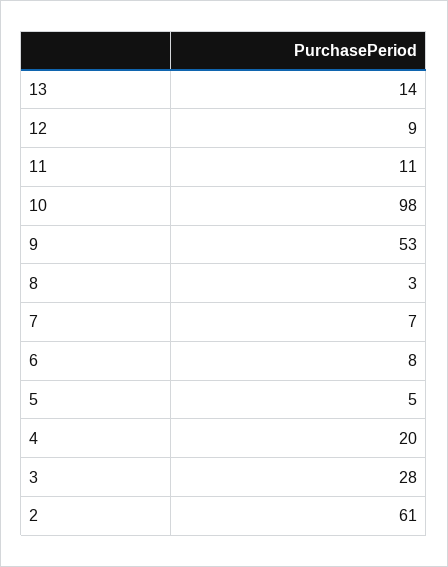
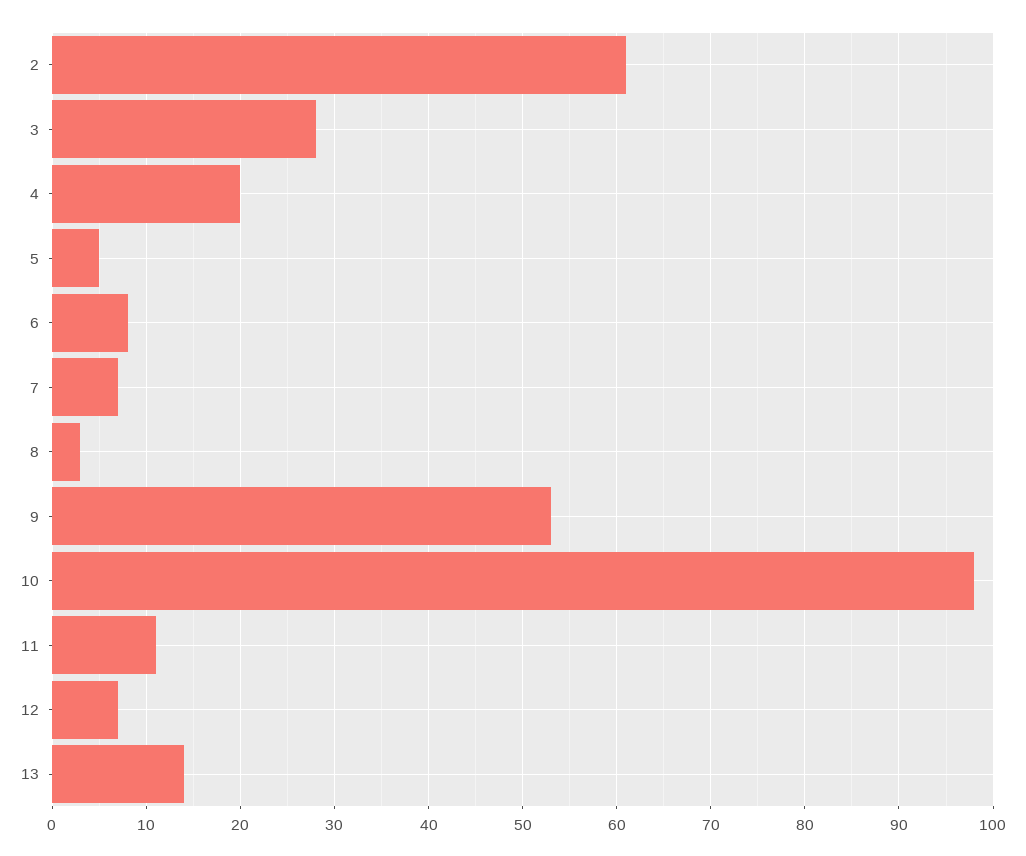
12: 9 -> 7

